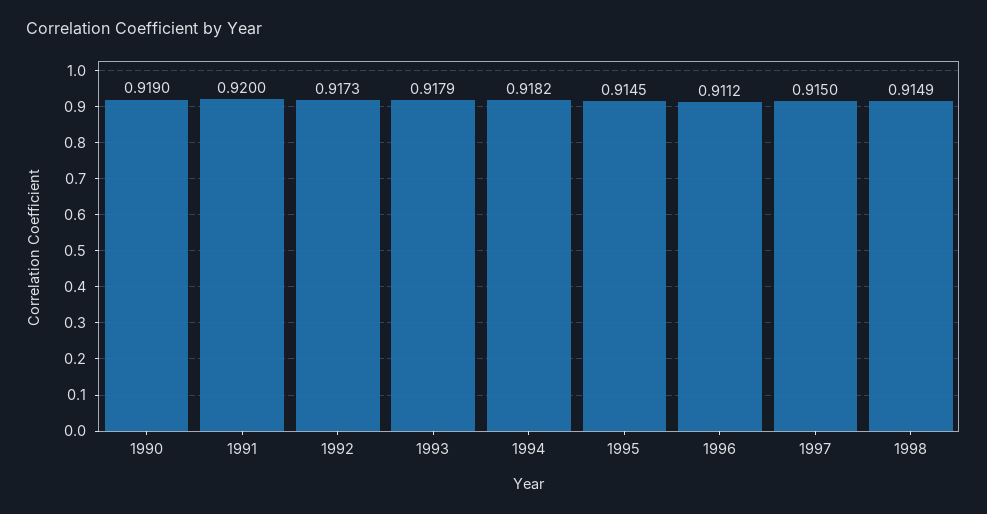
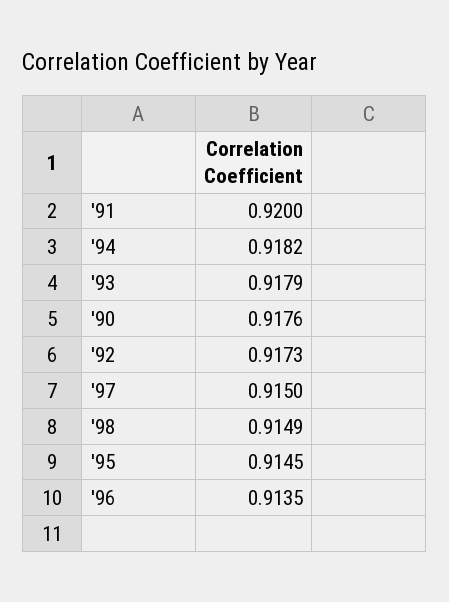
1990: 0.919 -> 0.9176
1996: 0.9112 -> 0.9135

